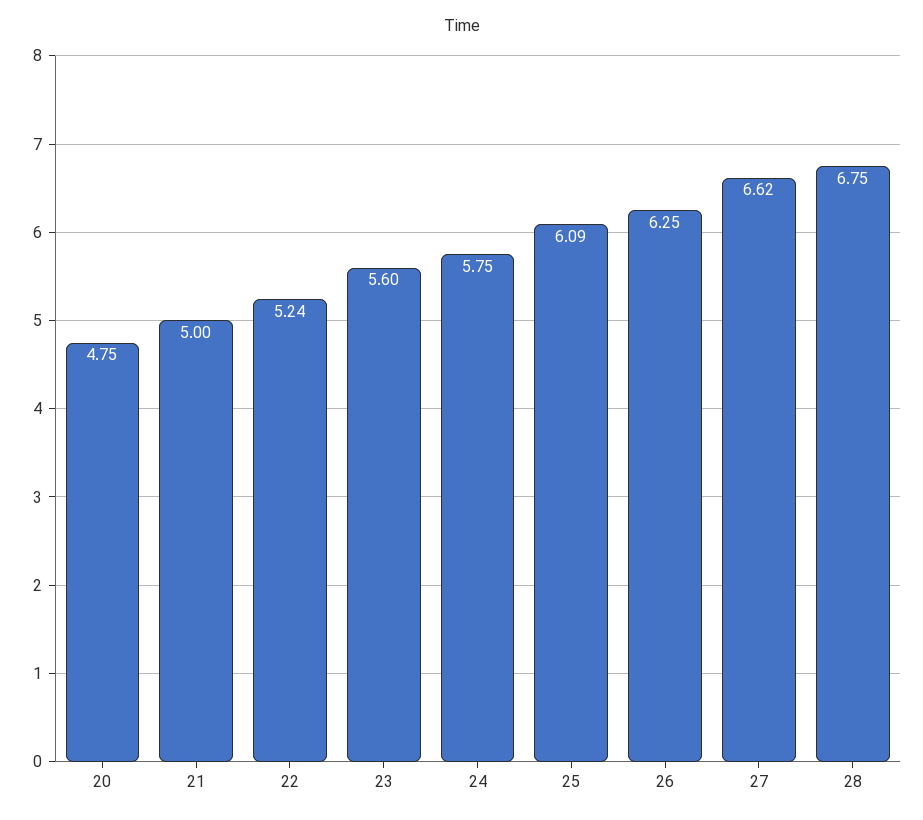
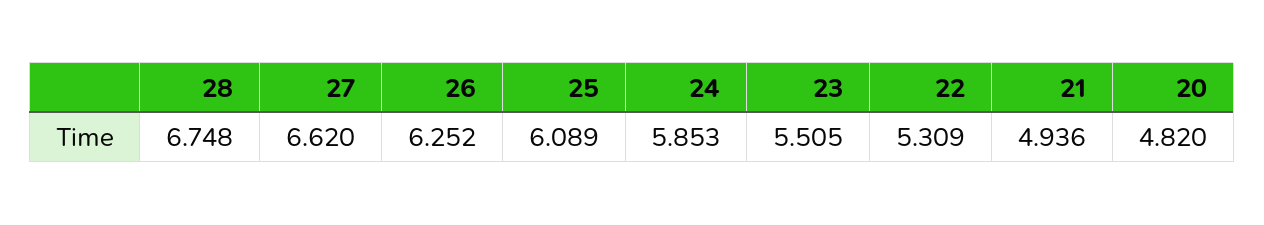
20: 4.75 -> 4.82
21: 5 -> 4.936
22: 5.24 -> 5.309
23: 5.6 -> 5.505
24: 5.75 -> 5.853

